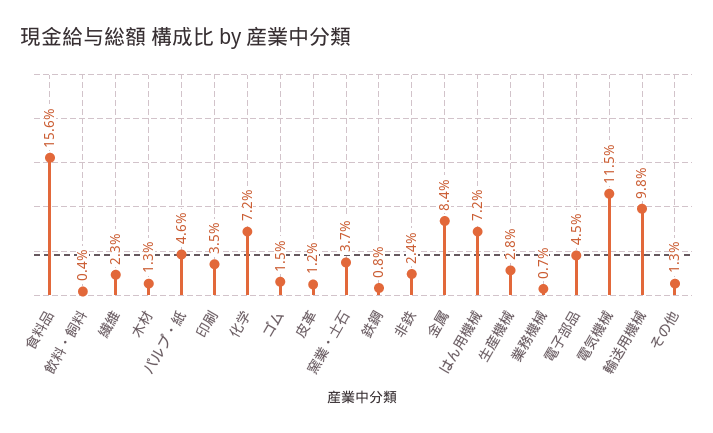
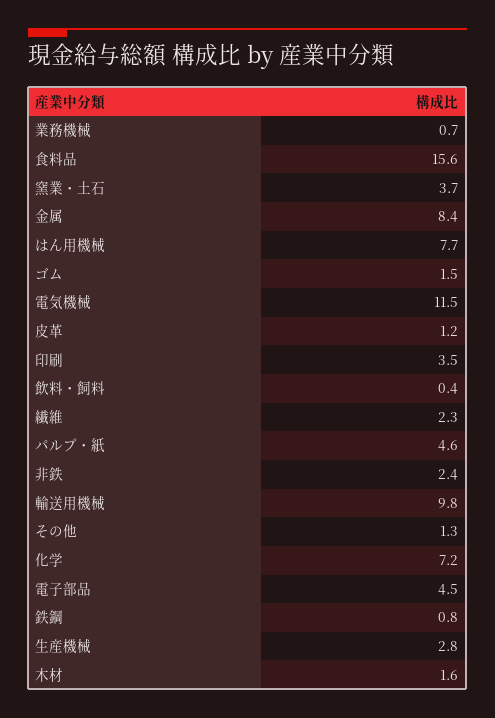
木材: 1.3 -> 1.6
はん用機械: 7.2 -> 7.7

